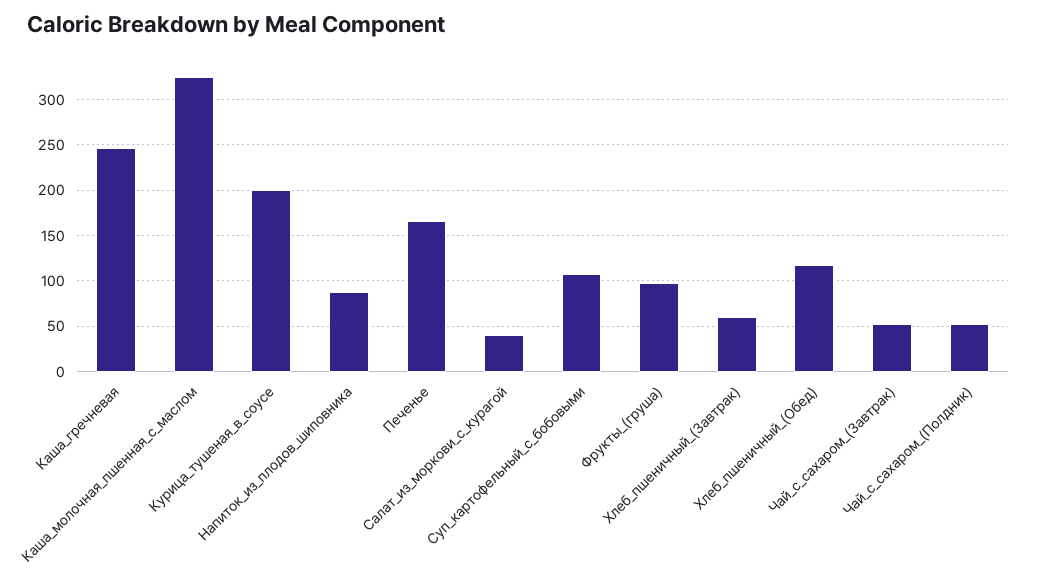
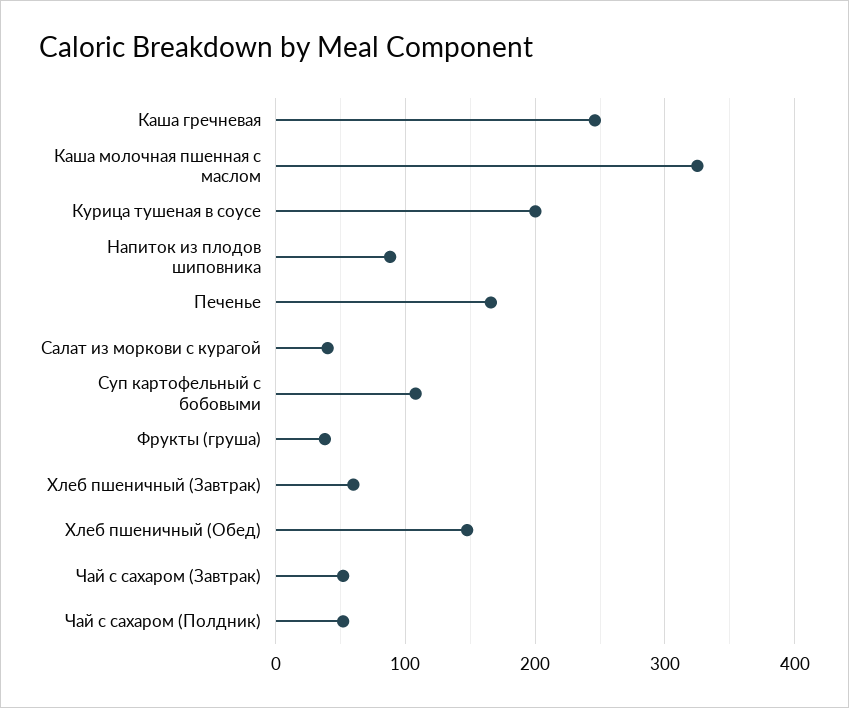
Фрукты_(груша): 100 -> 40
Хлеб_пшеничный_(Обед): 120 -> 150

